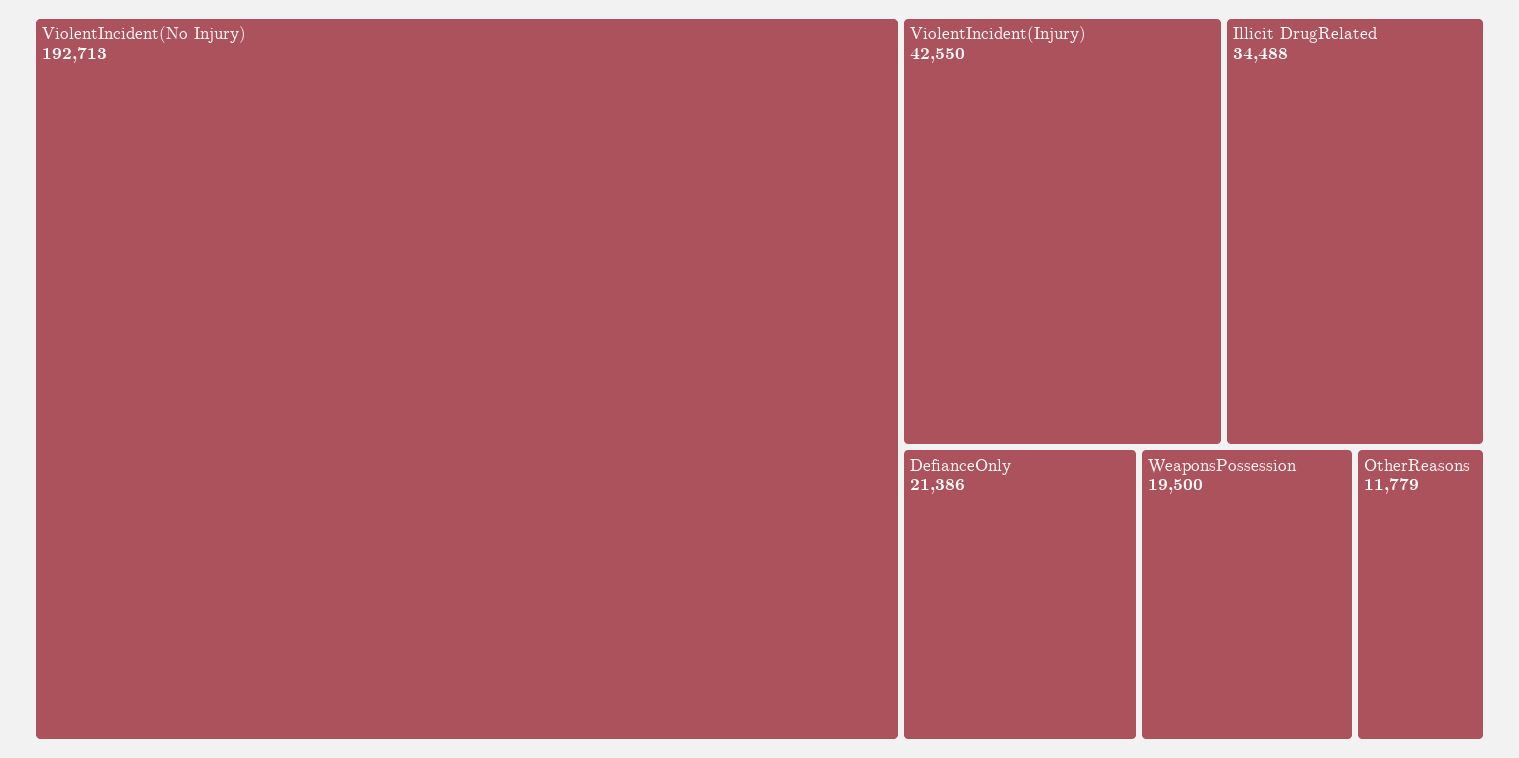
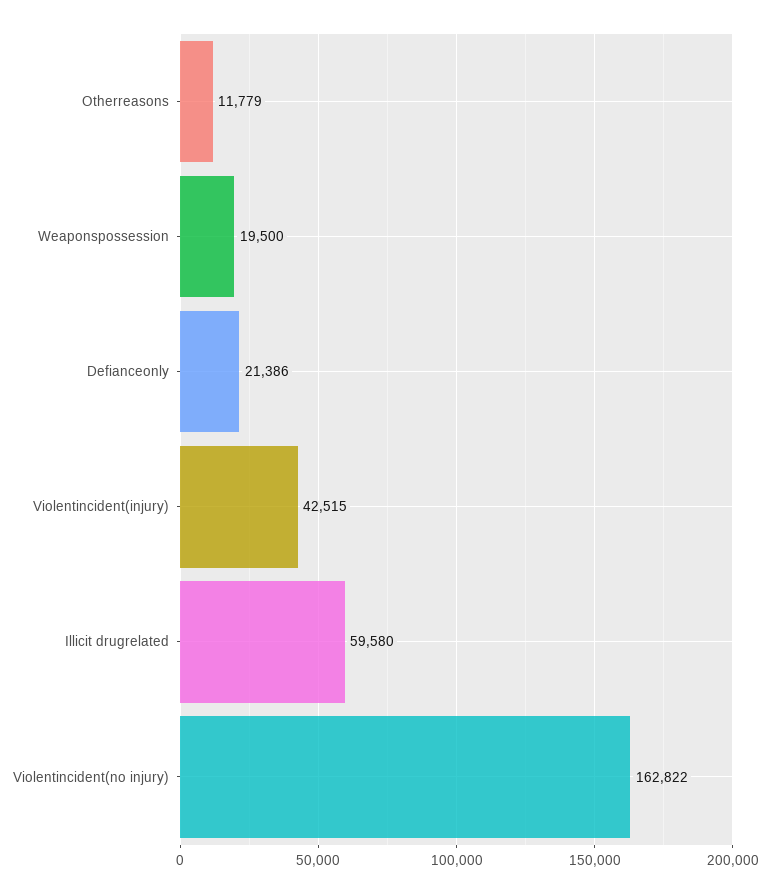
ViolentIncident(No Injury): 192713 -> 162822
ViolentIncident(Injury): 42550 -> 42515
Illicit DrugRelated: 34488 -> 59580

